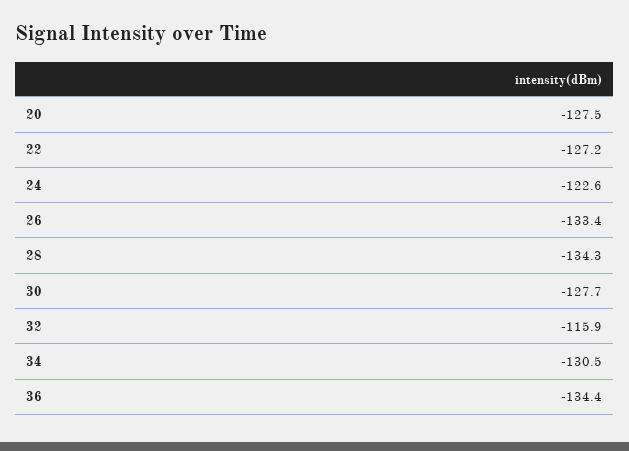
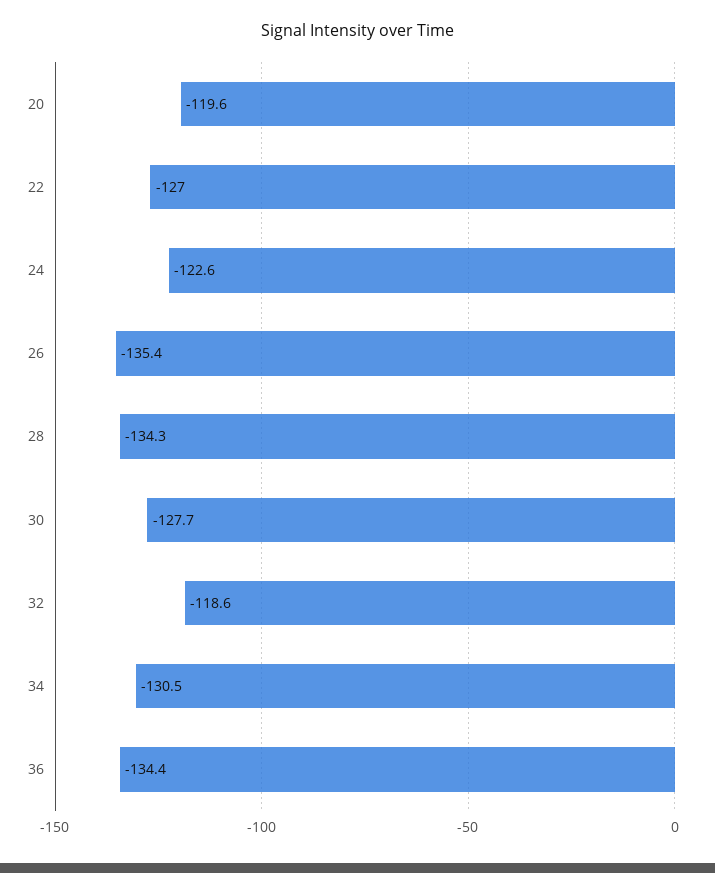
20: -127.5 -> -119.6
22: -127.2 -> -127
26: -133.4 -> -135.4
32: -115.9 -> -118.6

